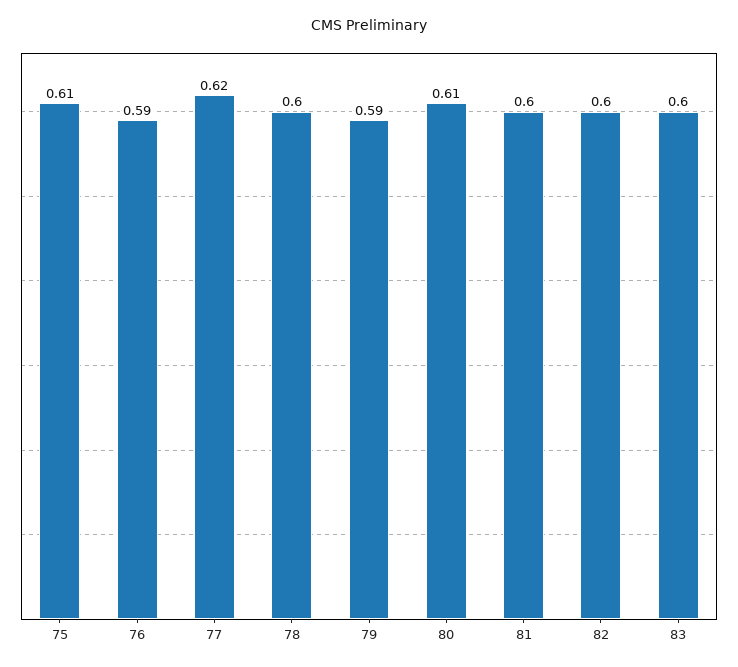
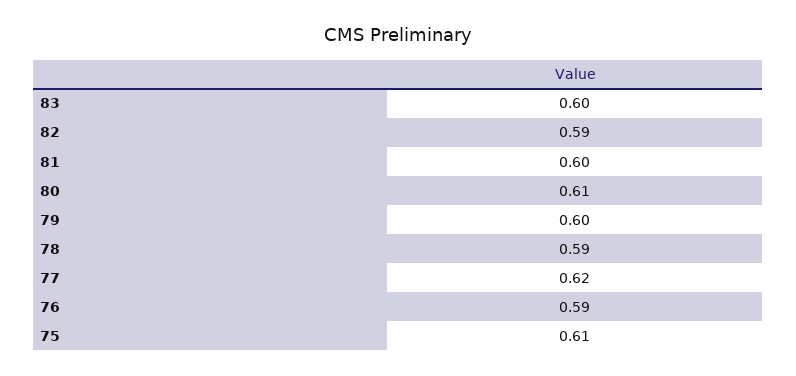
78: 0.6 -> 0.59
79: 0.59 -> 0.6
82: 0.6 -> 0.59

